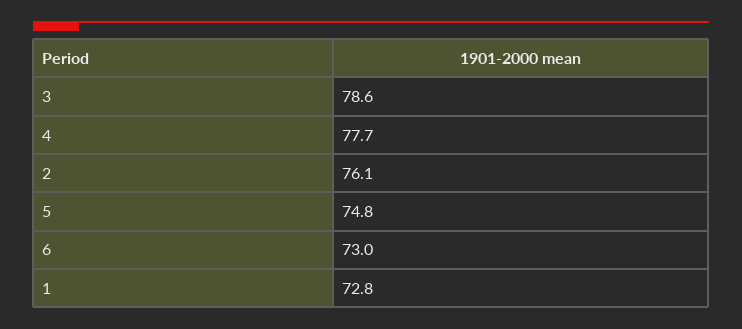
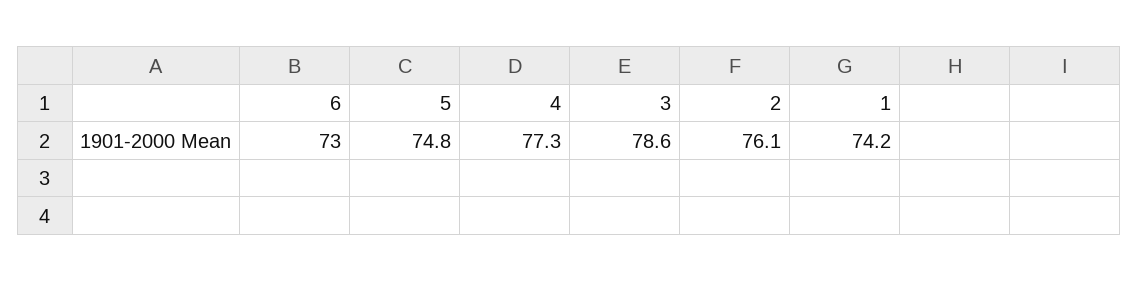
4: 77.7 -> 77.3
1: 72.8 -> 74.2

